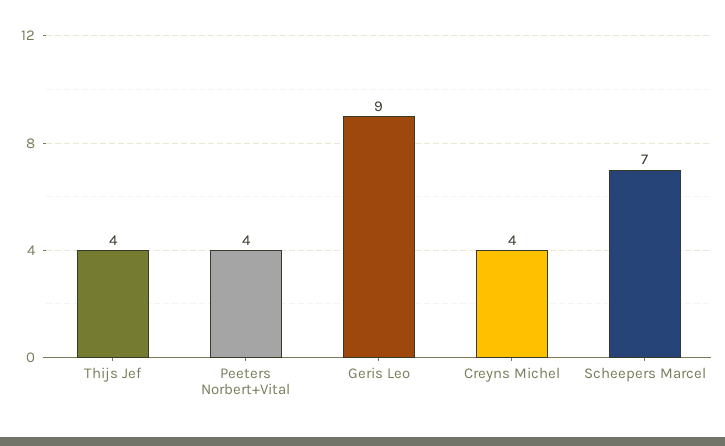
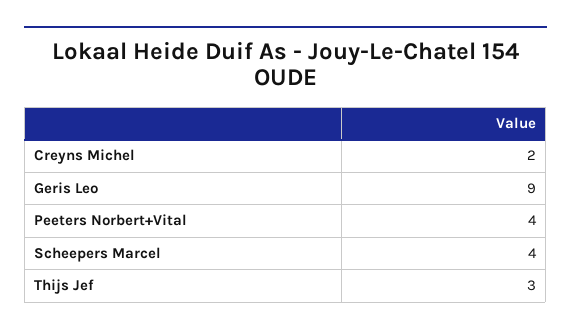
Thijs Jef: 4 -> 3
Creyns Michel: 4 -> 2
Scheepers Marcel: 7 -> 4

